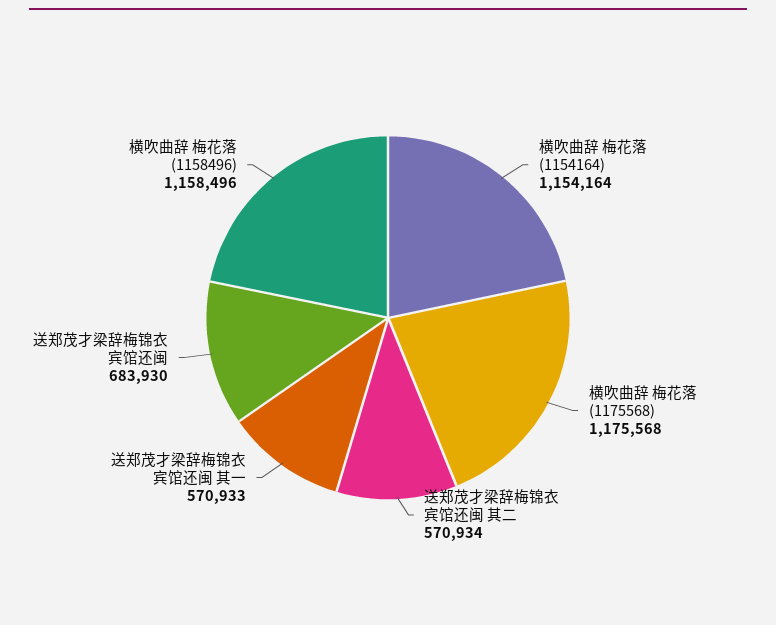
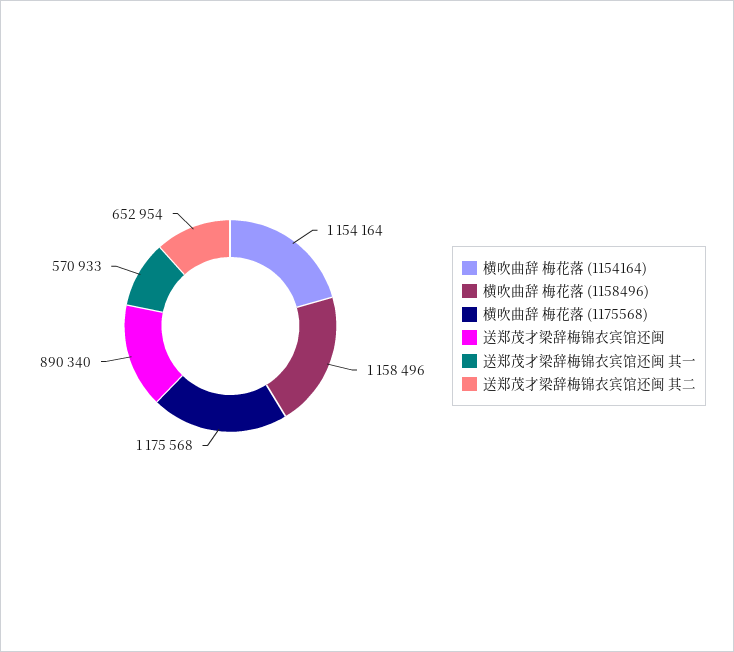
送郑茂才梁辞梅锦衣宾馆还闽 其二: 570934 -> 652954
送郑茂才梁辞梅锦衣宾馆还闽: 683930 -> 890340

